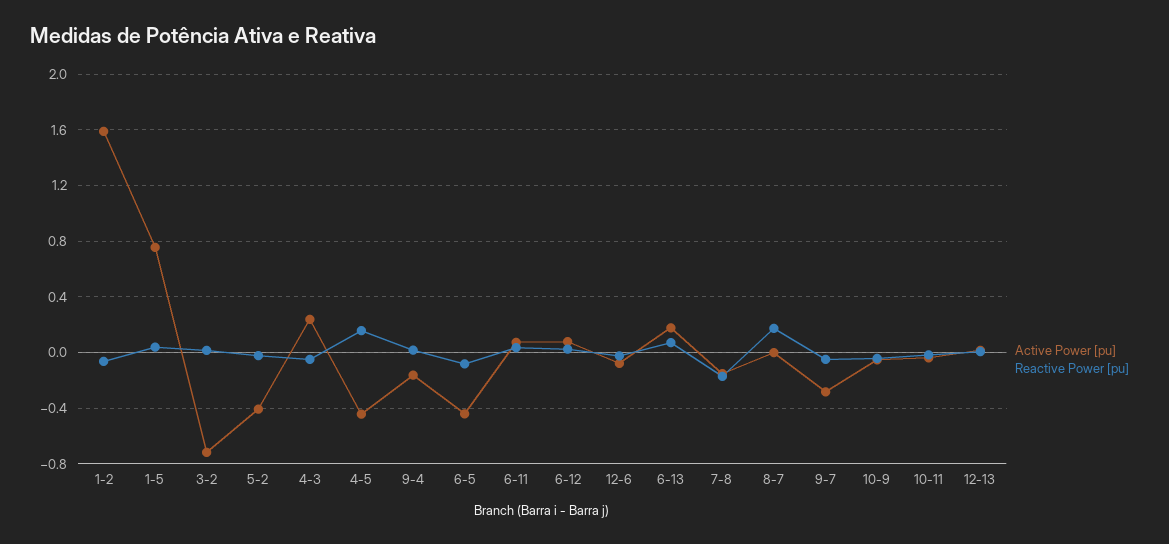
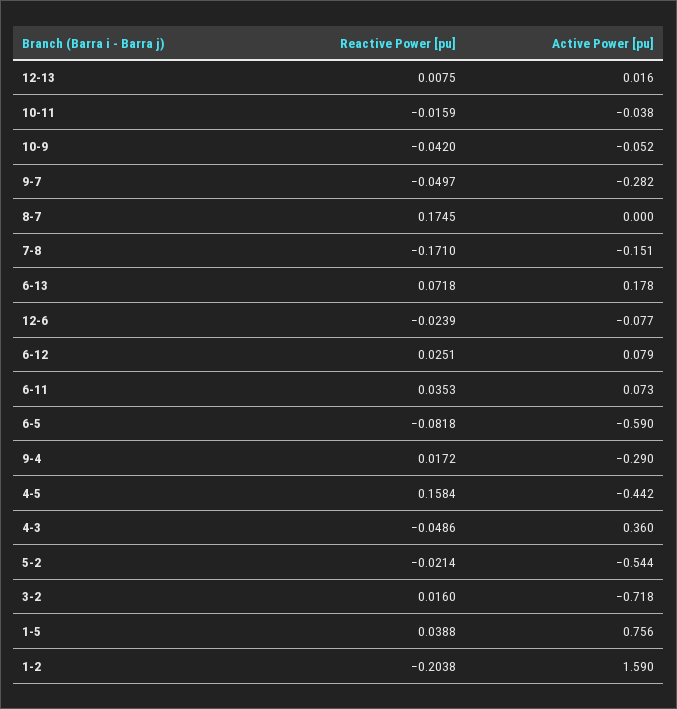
Reactive Power [pu], 1-2: -0.05 -> -0.2038
Active Power [pu], 5-2: -0.4 -> -0.544
Active Power [pu], 4-3: 0.25 -> 0.36
Active Power [pu], 9-4: -0.15 -> -0.29
Active Power [pu], 6-5: -0.45 -> -0.59

